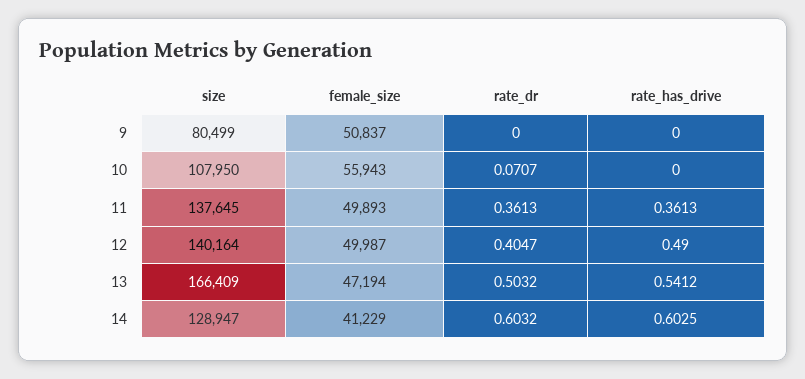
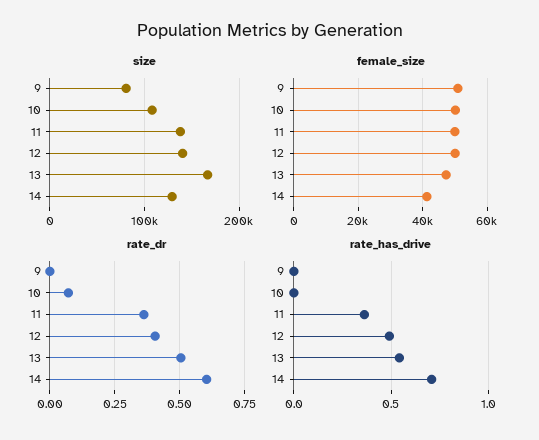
female_size, 10: 55943 -> 50000
rate_has_drive, 14: 0.6025 -> 0.7

